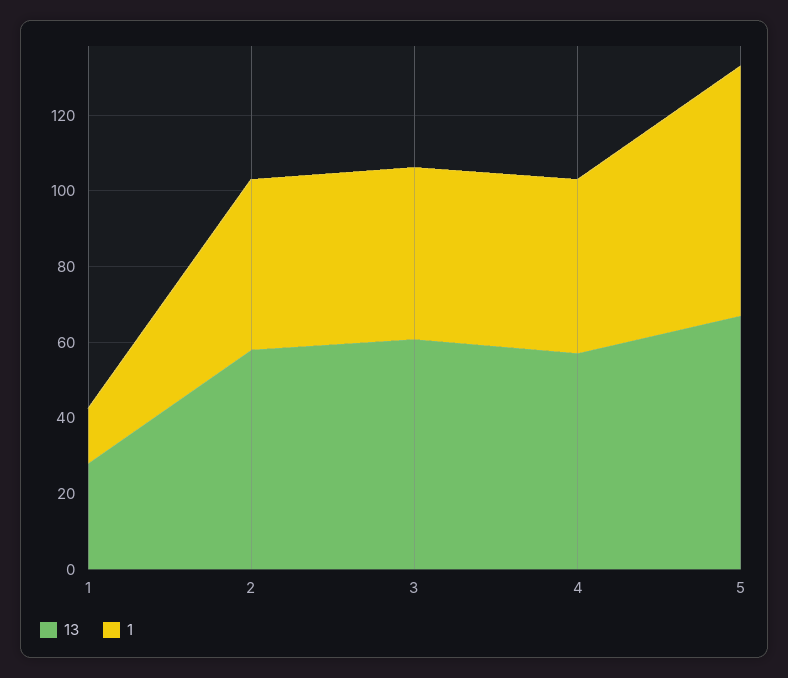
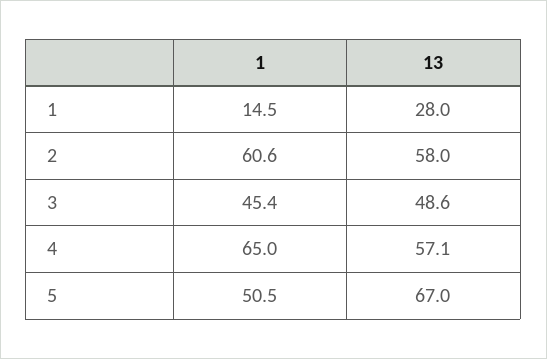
1, 2: 45 -> 60.6
13, 3: 60 -> 48.6
1, 4: 45 -> 65
1, 5: 65 -> 50.5

